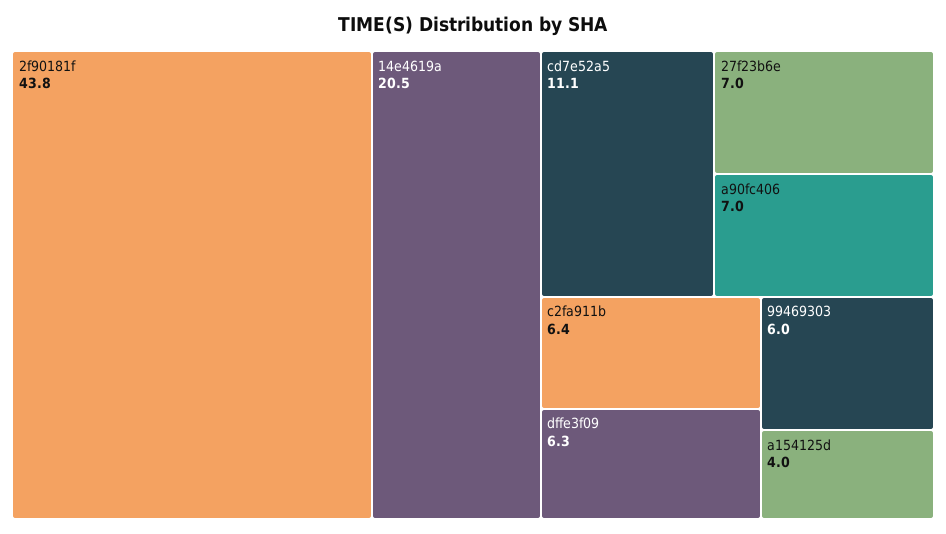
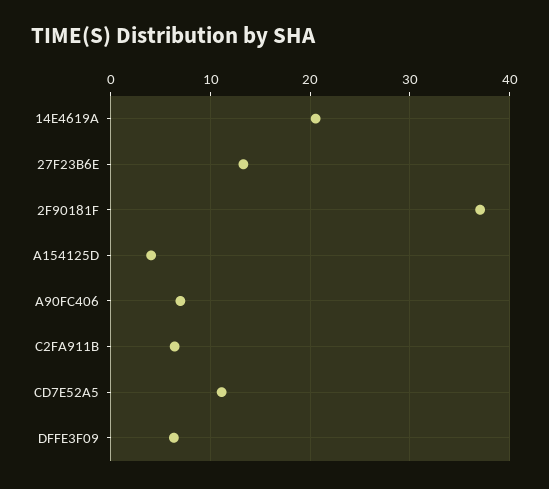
2f90181f: 43.8 -> 37
27f23b6e: 7 -> 13
99469303: 6 -> none

